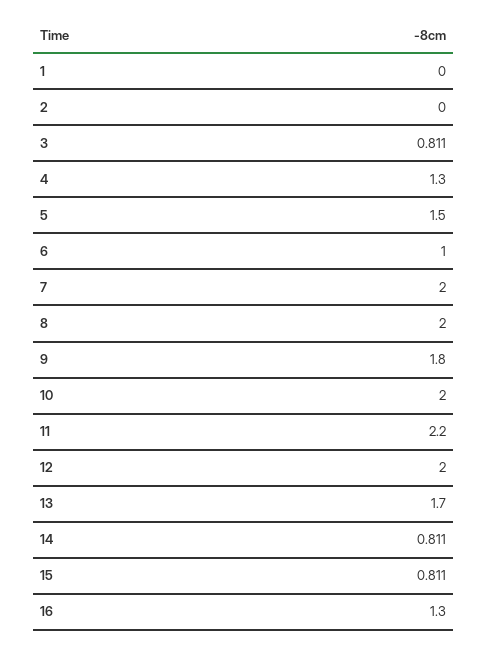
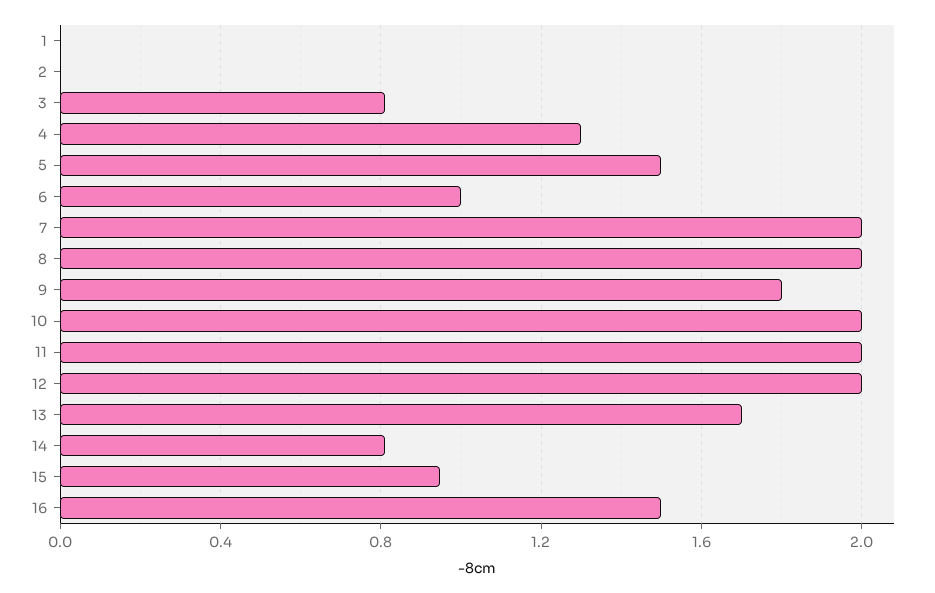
11: 2.2 -> 2
15: 0.811 -> 0.95
16: 1.3 -> 1.5

